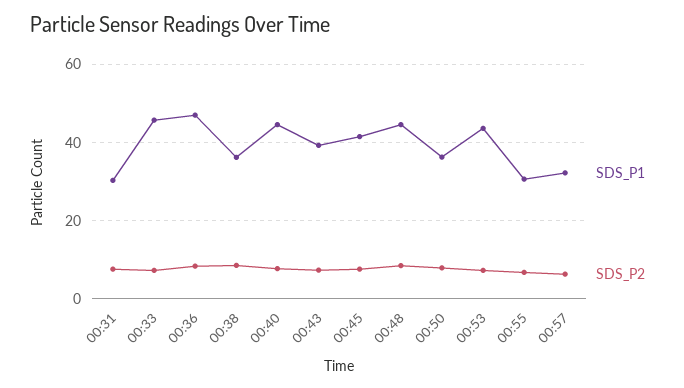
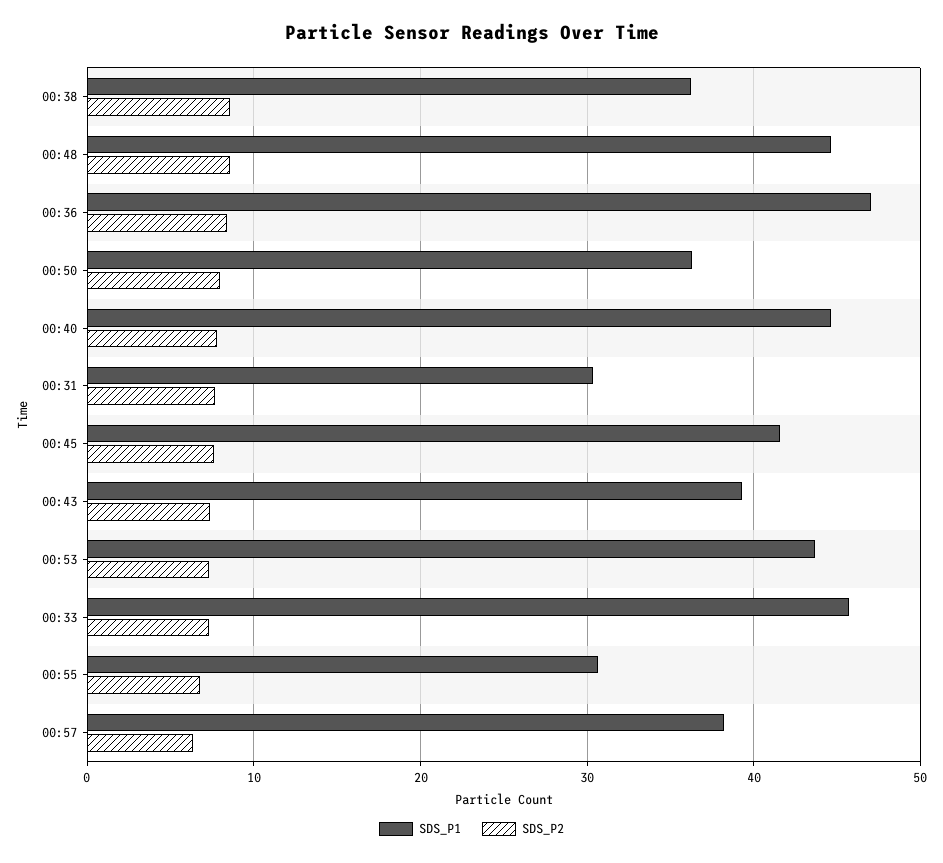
SDS_P1, 00:57: 32 -> 38

